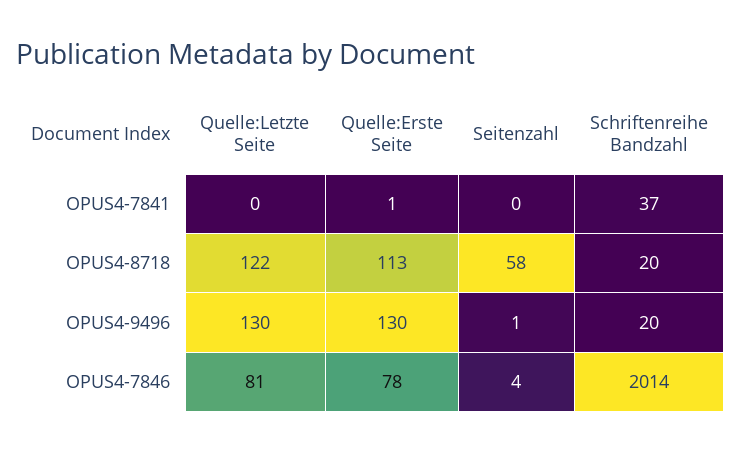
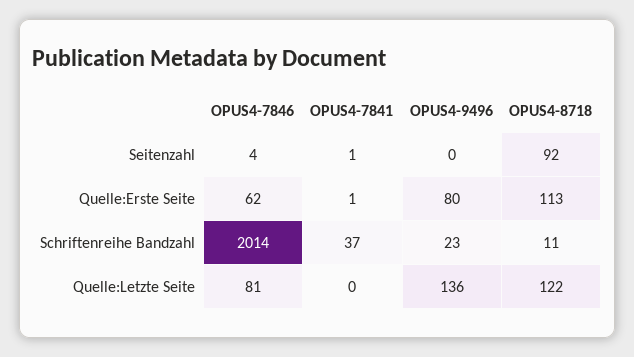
Seitenzahl, OPUS4-7841: 0 -> 1
Seitenzahl, OPUS4-8718: 58 -> 92
Schriftenreihe Bandzahl, OPUS4-8718: 20 -> 11
Quelle:Letzte Seite, OPUS4-9496: 130 -> 136
Quelle:Erste Seite, OPUS4-9496: 130 -> 80
Seitenzahl, OPUS4-9496: 1 -> 0
Schriftenreihe Bandzahl, OPUS4-9496: 20 -> 23
Quelle:Erste Seite, OPUS4-7846: 78 -> 62

